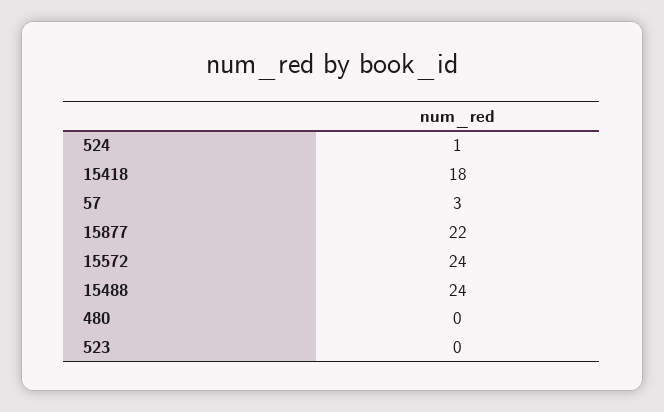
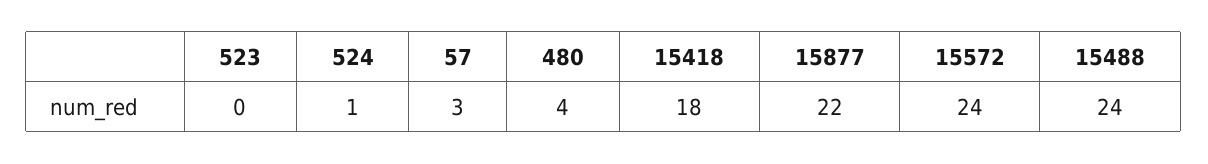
480: 0 -> 4

